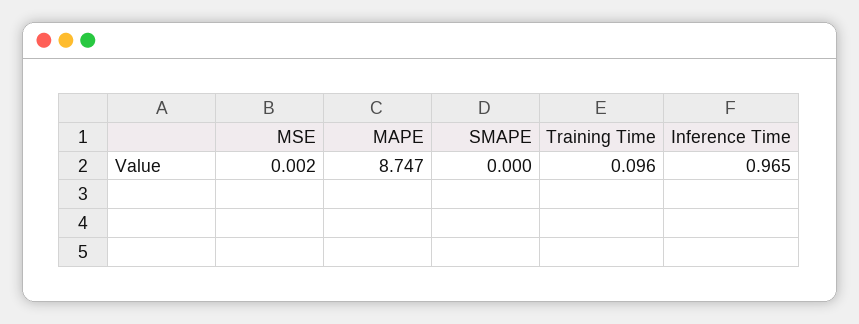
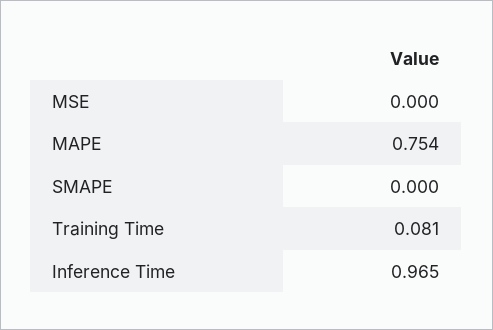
MSE: 0.002 -> 0
MAPE: 8.747 -> 0.754
Training Time: 0.096 -> 0.081

